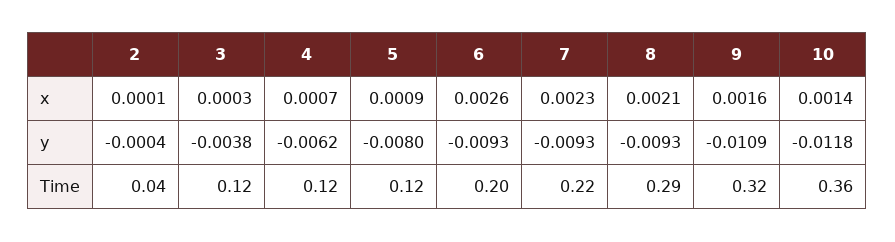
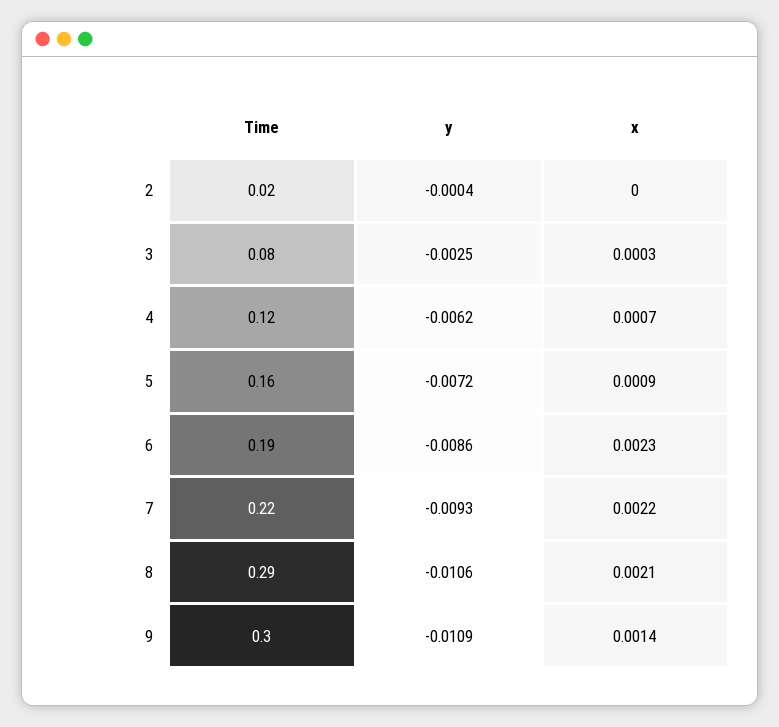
2, x: 0.0001 -> 0
6, x: 0.0026 -> 0.0023
7, x: 0.0023 -> 0.0022
9, x: 0.0016 -> 0.0014
10, x: 0.0014 -> none
3, y: -0.0038 -> -0.0025
5, y: -0.008 -> -0.0072
6, y: -0.0093 -> -0.0086
8, y: -0.0093 -> -0.0106
10, y: -0.0118 -> none
2, Time: 0.04 -> 0.02
3, Time: 0.12 -> 0.08
5, Time: 0.12 -> 0.16
6, Time: 0.2 -> 0.19
9, Time: 0.32 -> 0.3
10, Time: 0.36 -> none

